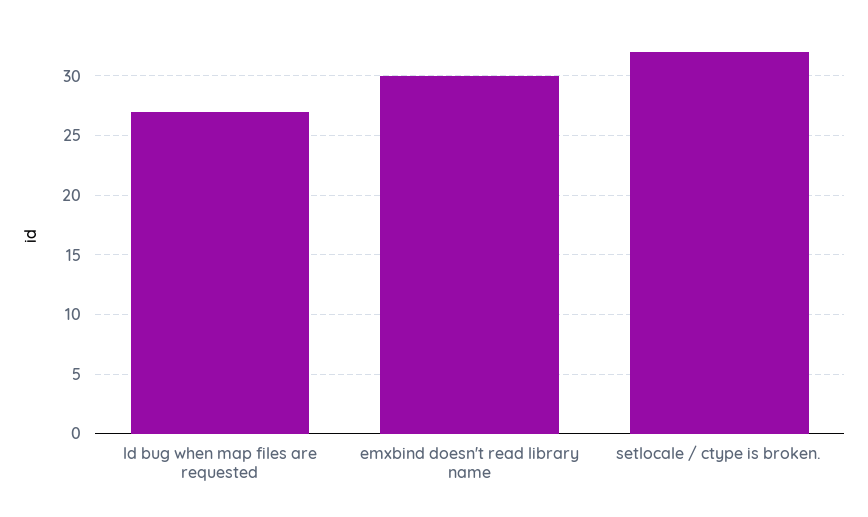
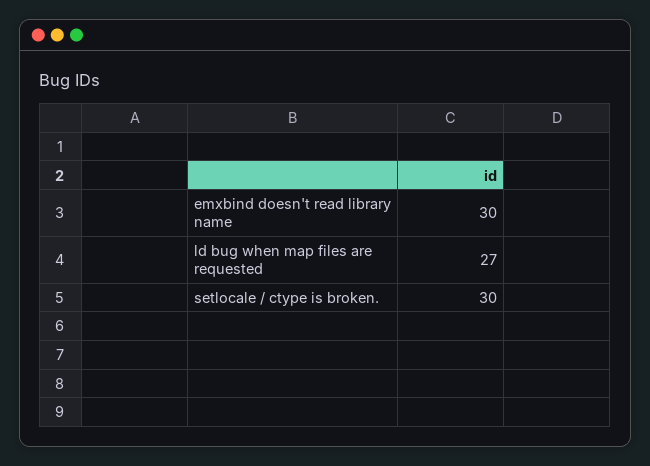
setlocale / ctype is broken.: 32 -> 30

